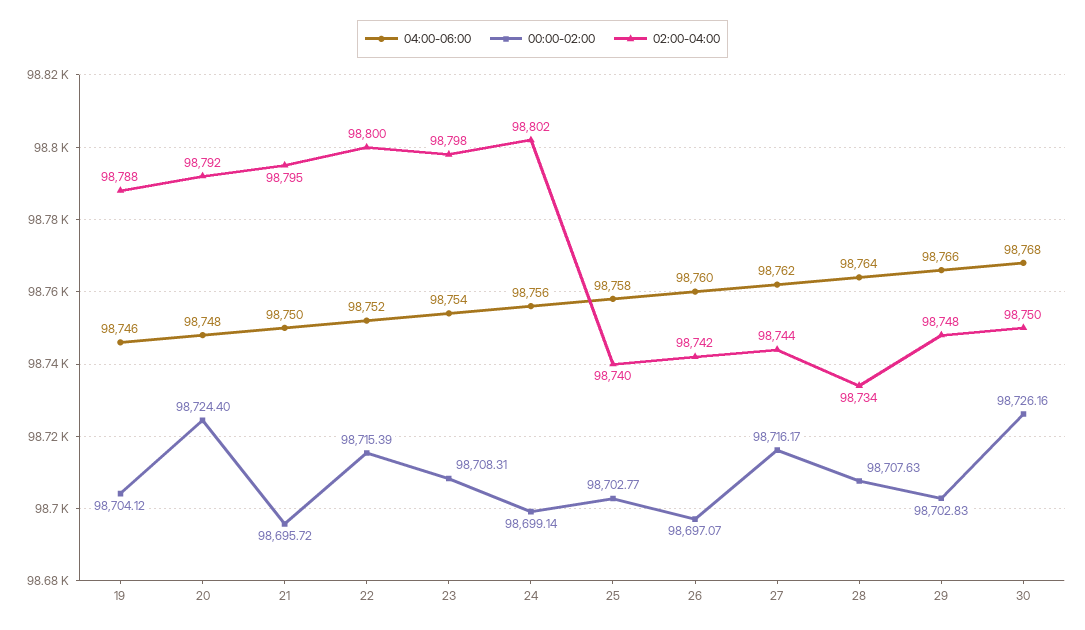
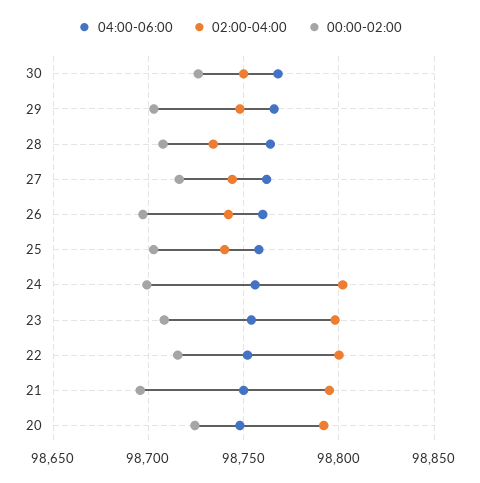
04:00-06:00, 19: 98746 -> none
00:00-02:00, 19: 98704.12 -> none
02:00-04:00, 19: 98788 -> none

